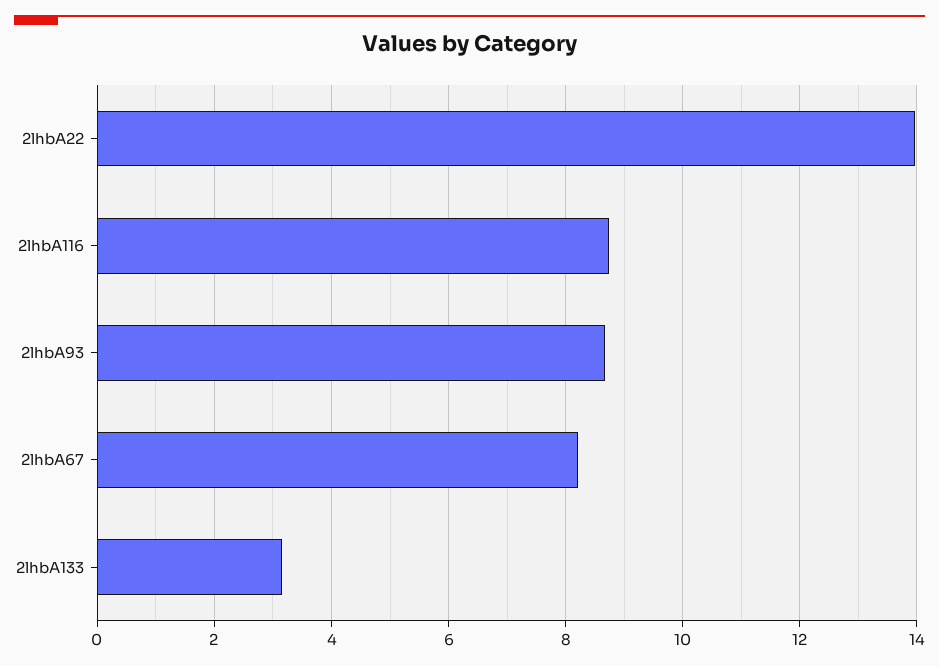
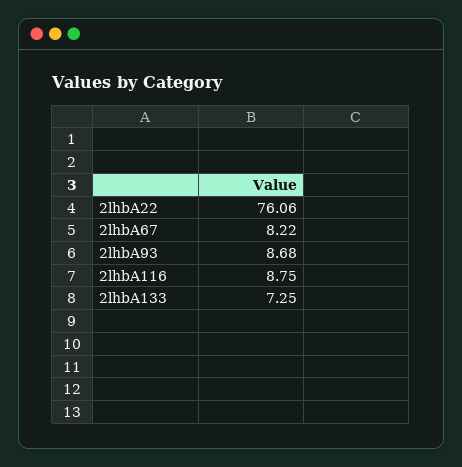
2lhbA22: 14 -> 76.06
2lhbA133: 3.2 -> 7.25

